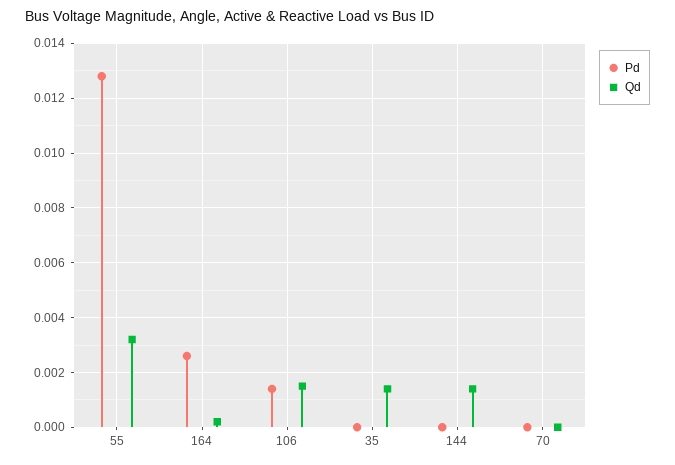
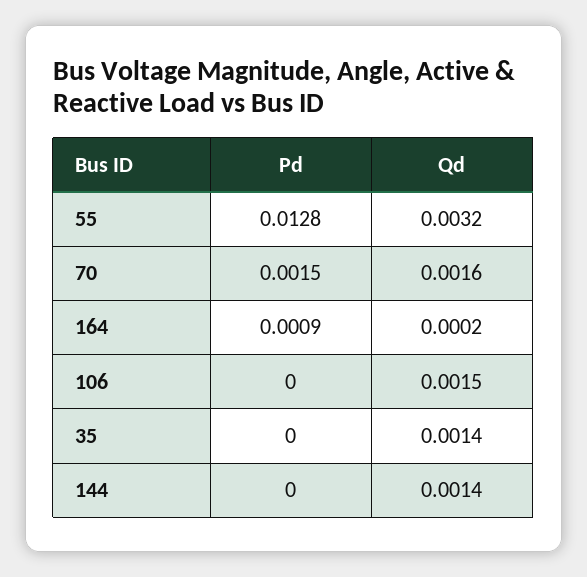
Pd, 164: 0.0025 -> 0.0009
Pd, 106: 0.0015 -> 0
Pd, 70: 0 -> 0.0015
Qd, 70: 0 -> 0.0016

